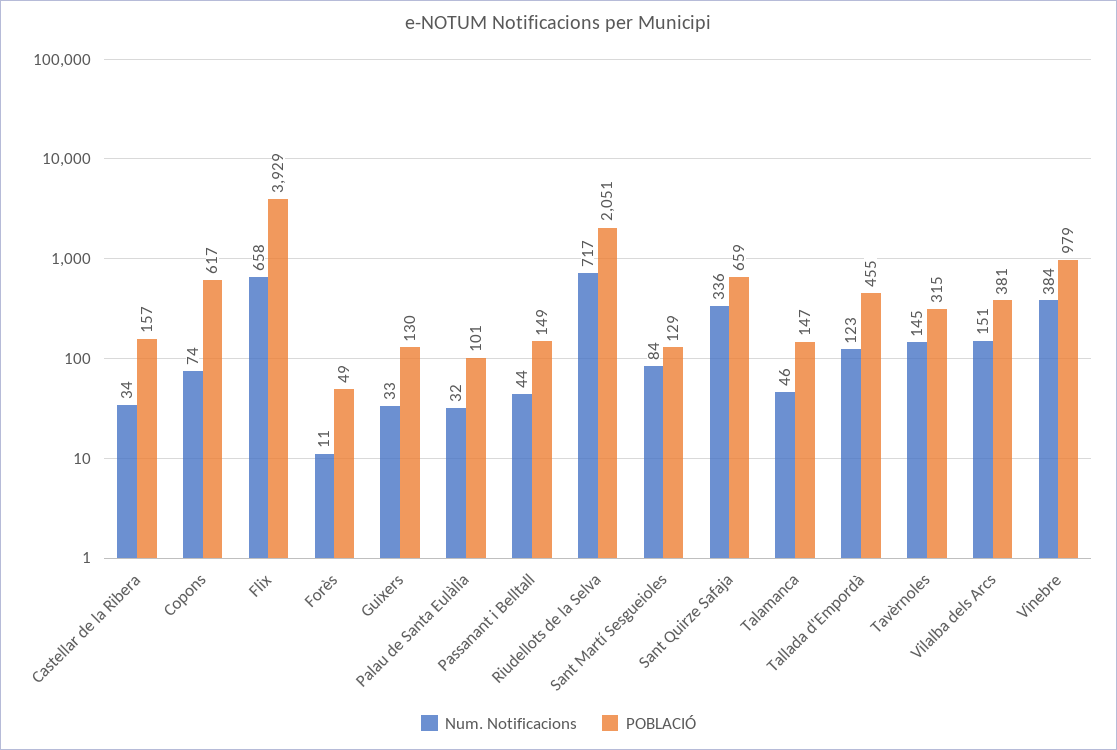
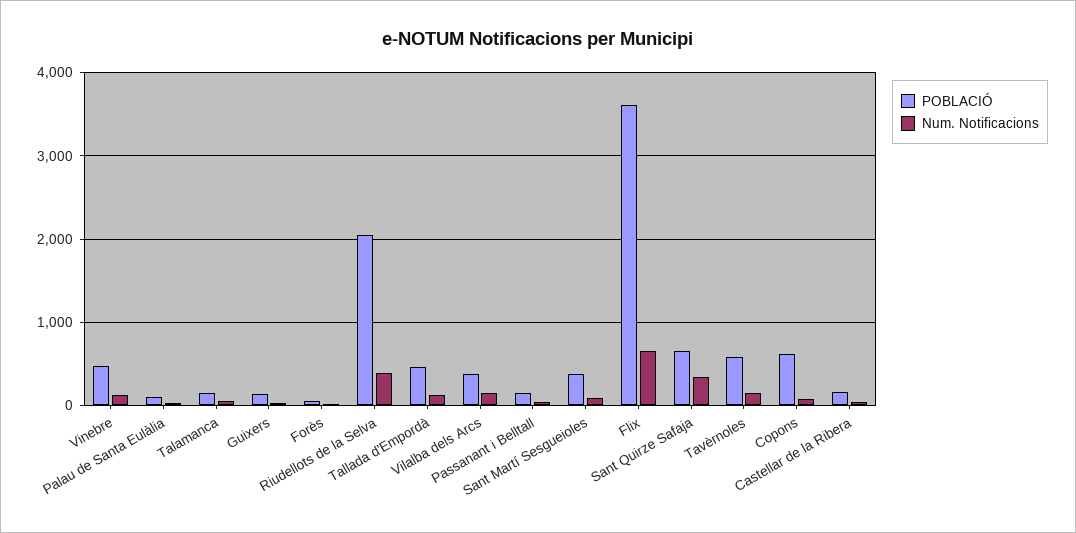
POBLACIÓ, Flix: 3929 -> 3600
Num. Notificacions, Riudellots de la Selva: 717 -> 400
POBLACIÓ, Sant Martí Sesgueioles: 129 -> 400
POBLACIÓ, Tavèrnoles: 315 -> 600
Num. Notificacions, Vinebre: 384 -> 100
POBLACIÓ, Vinebre: 979 -> 500

